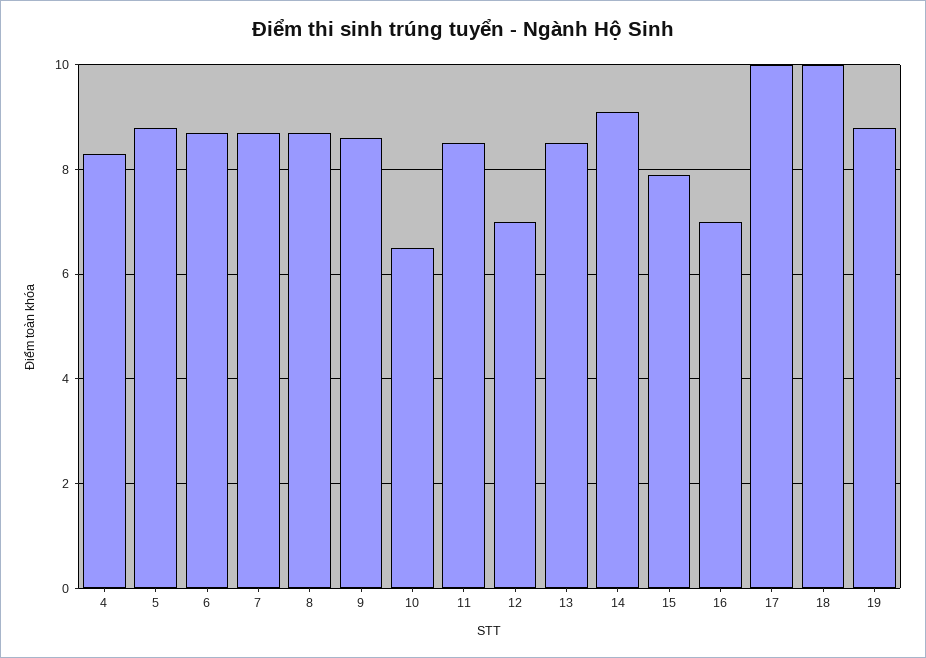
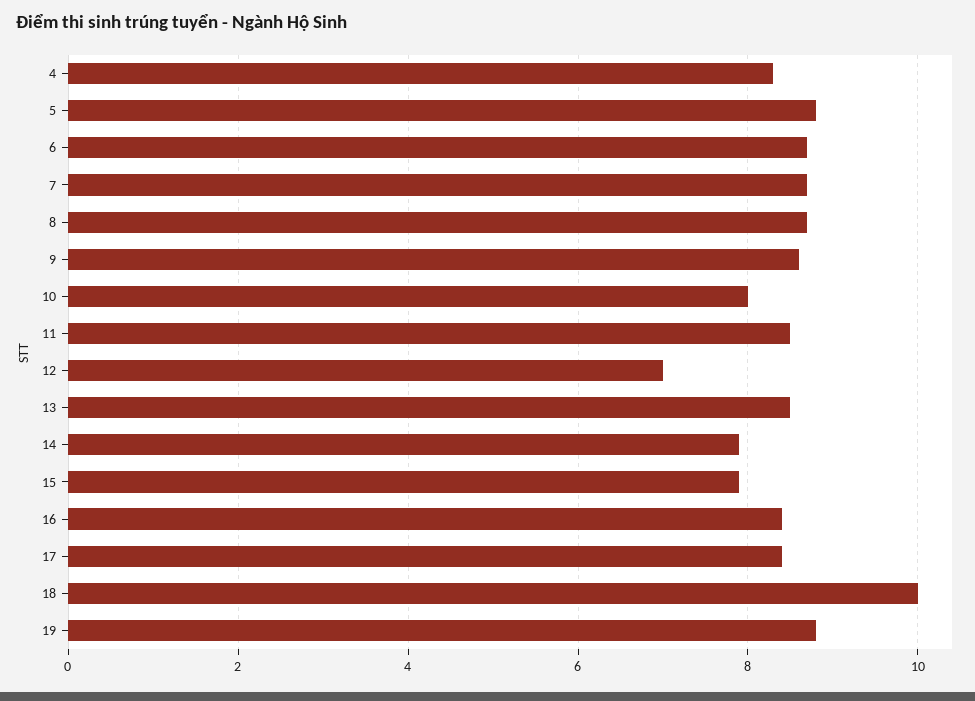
10: 6.5 -> 8
14: 9 -> 8
16: 7 -> 8.5
17: 10 -> 8.5

